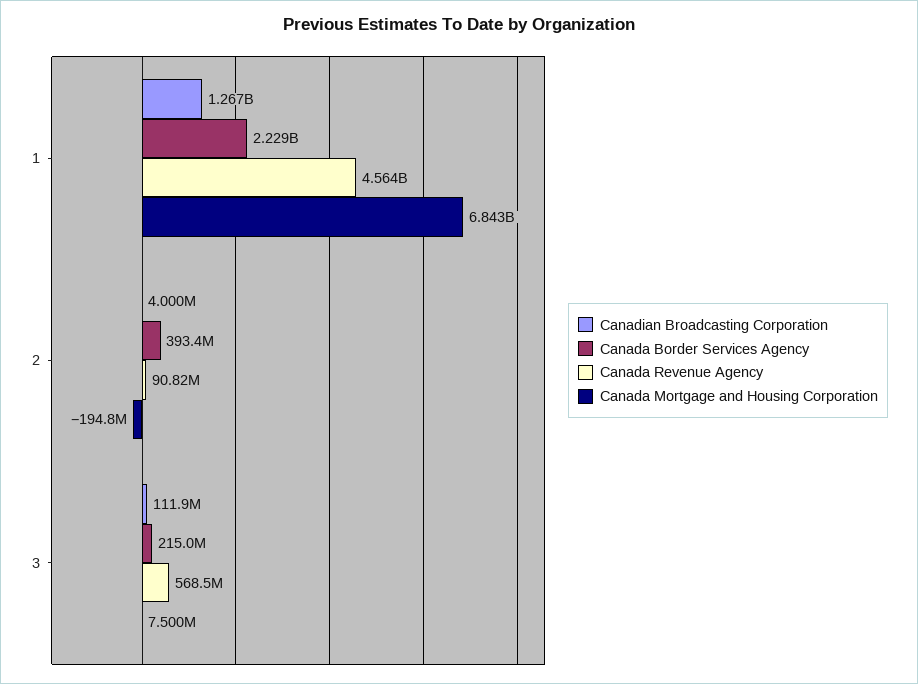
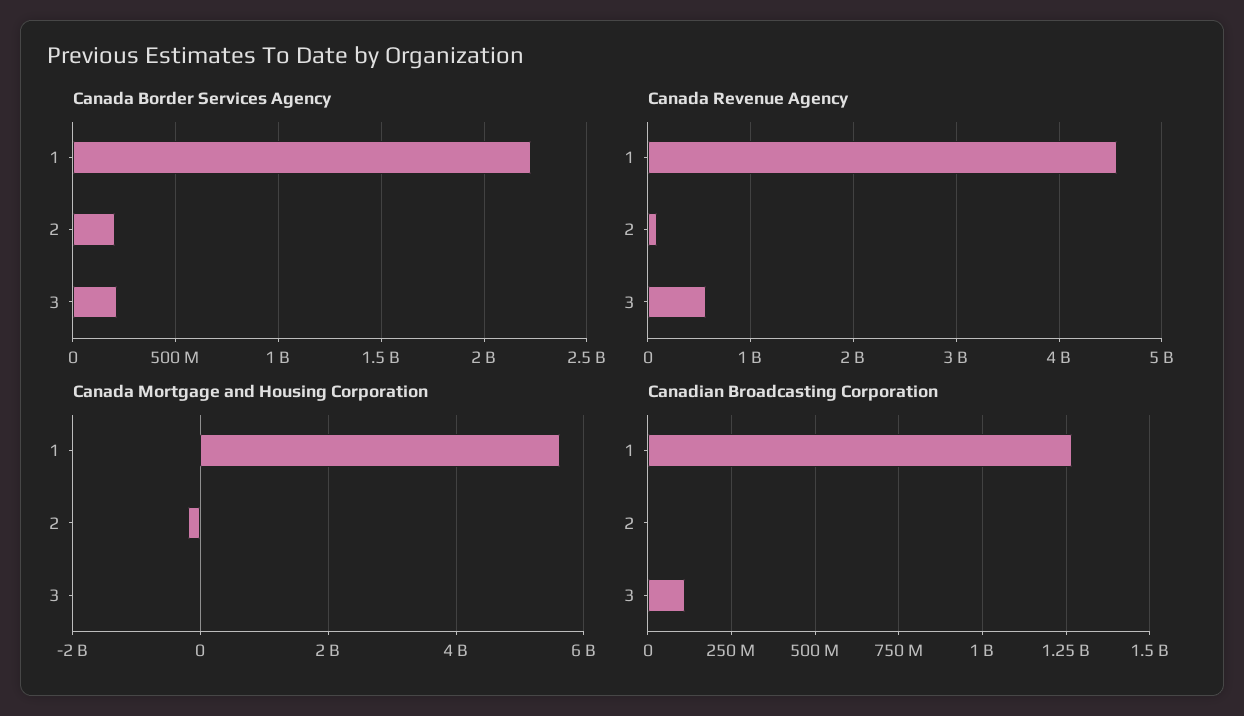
Canada Mortgage and Housing Corporation, 1: 6843000000 -> 5600000000
Canada Border Services Agency, 2: 393400000 -> 200000000

